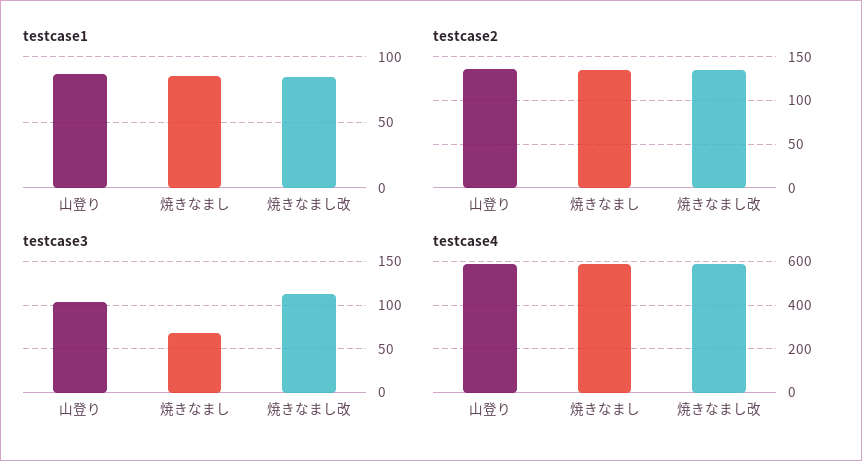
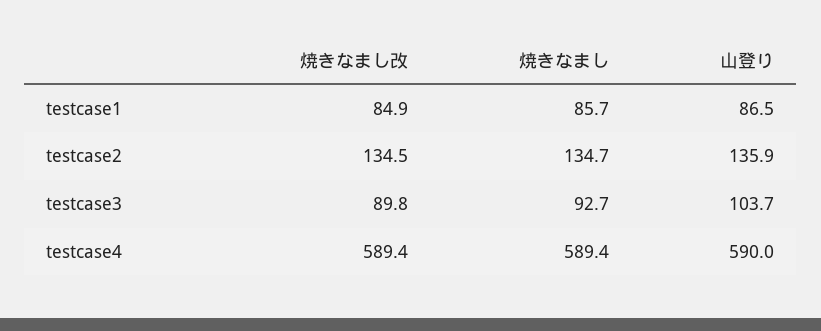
testcase3, 焼きなまし: 70 -> 92.7
testcase3, 焼きなまし改: 110 -> 89.8

